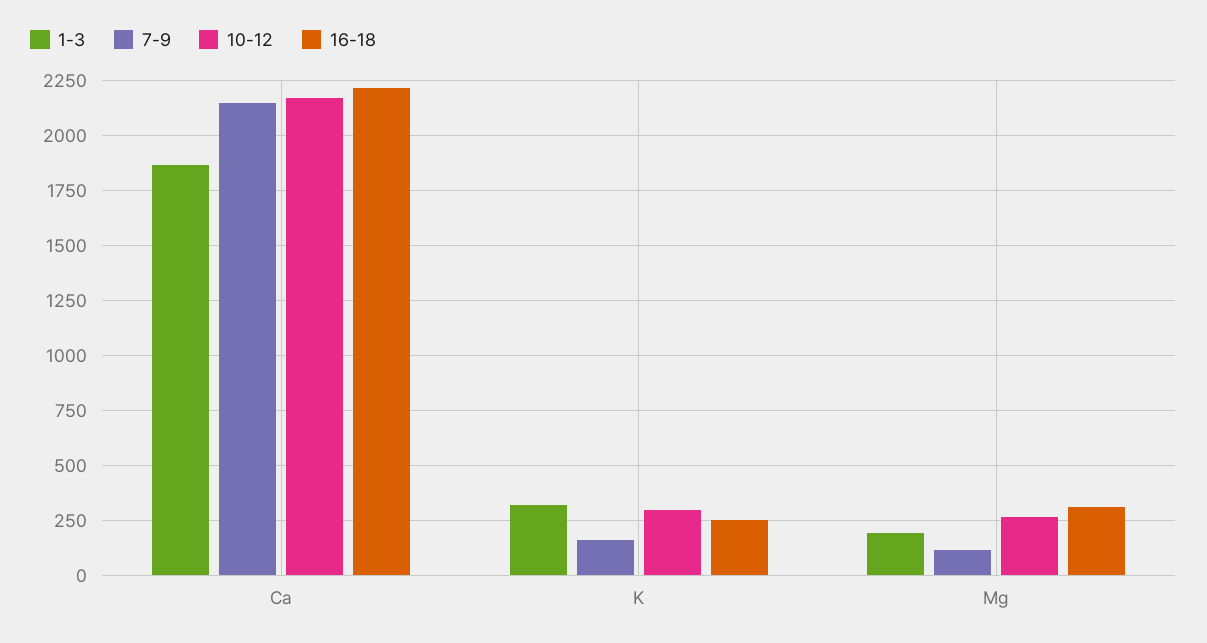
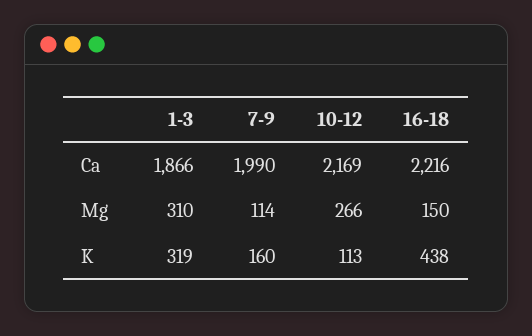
7-9, Ca: 2150 -> 1990
10-12, K: 300 -> 113
16-18, K: 250 -> 438
1-3, Mg: 200 -> 310
16-18, Mg: 300 -> 150

